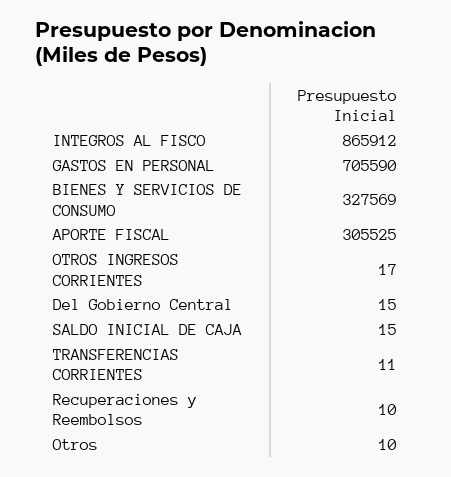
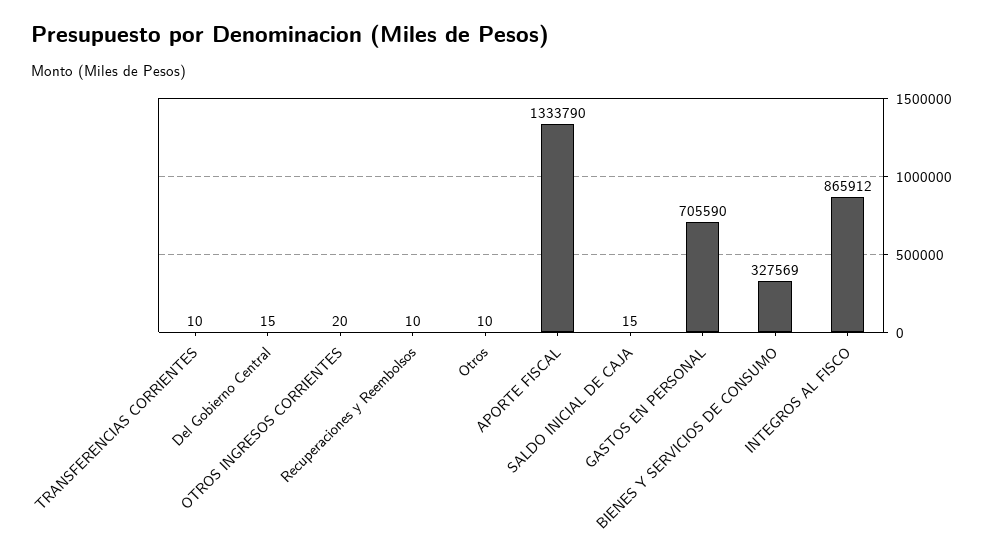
APORTE FISCAL: 305525 -> 1333790
OTROS INGRESOS CORRIENTES: 17 -> 20
TRANSFERENCIAS CORRIENTES: 11 -> 10

